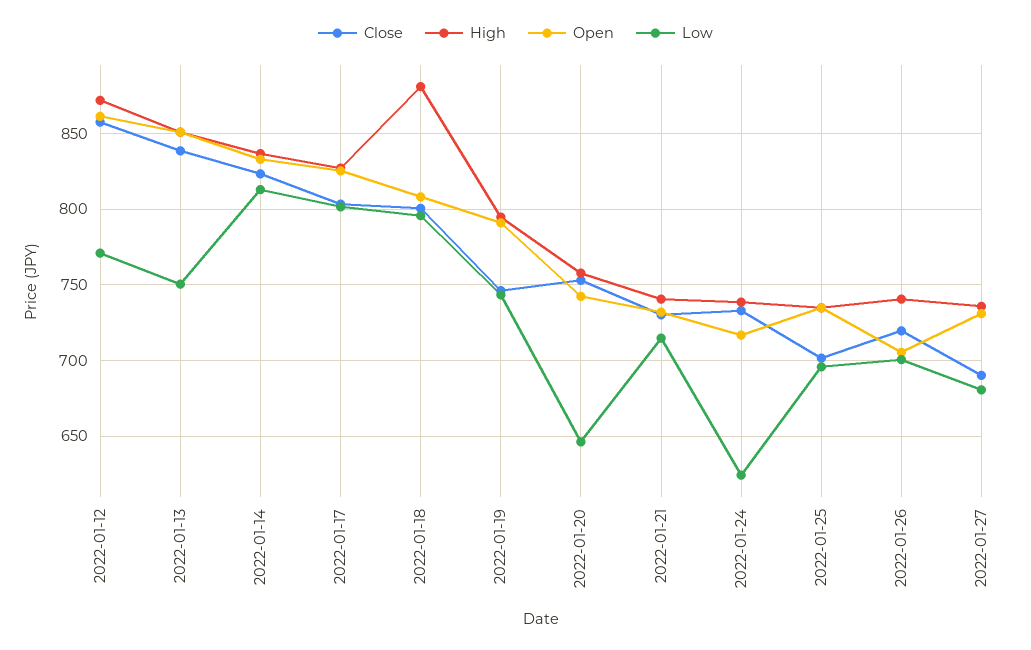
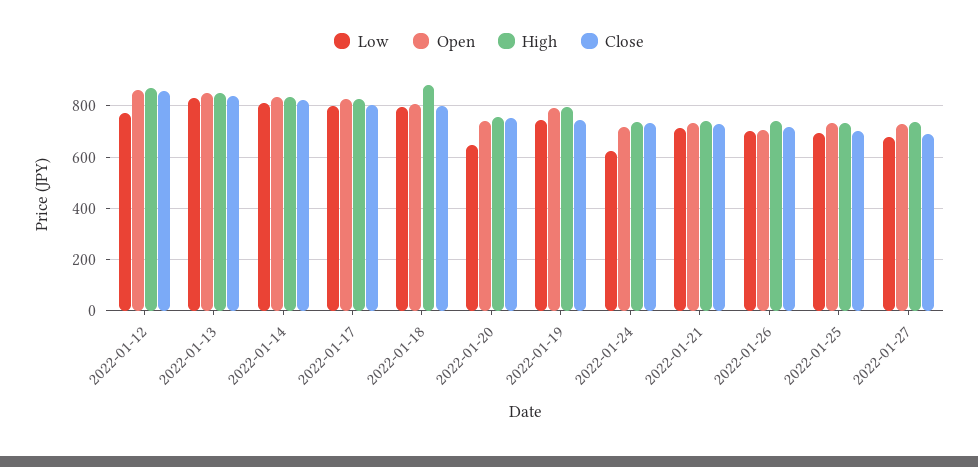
Low, 2022-01-13: 750 -> 825

